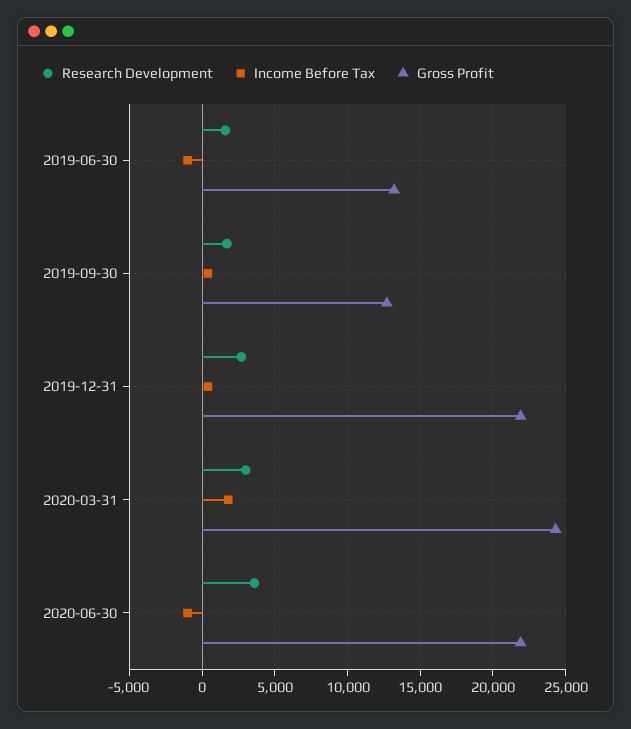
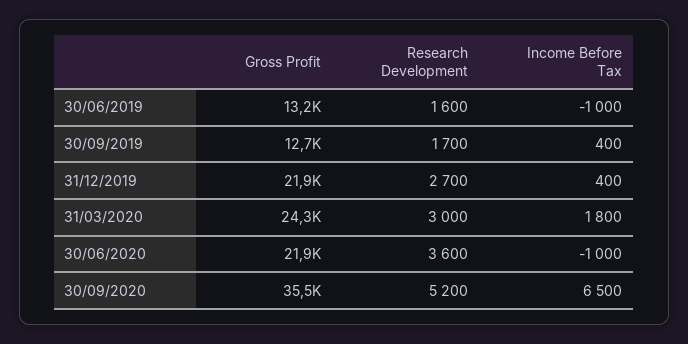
Gross Profit, 30/09/2020: none -> 35500
Research Development, 30/09/2020: none -> 5200
Income Before Tax, 30/09/2020: none -> 6500

